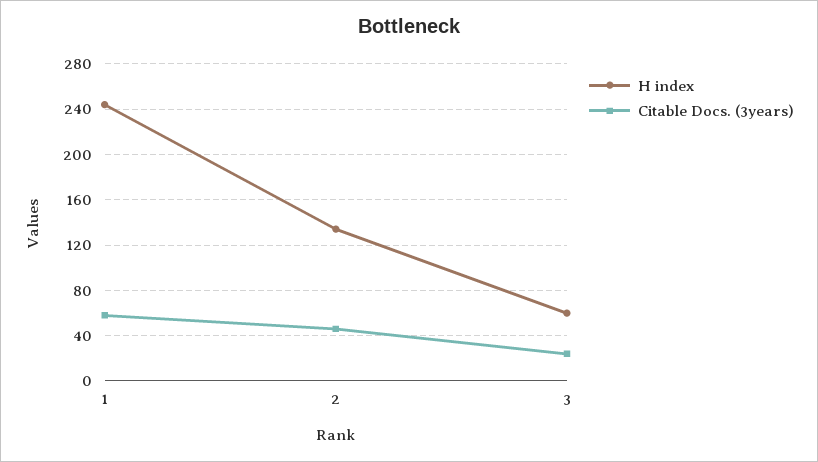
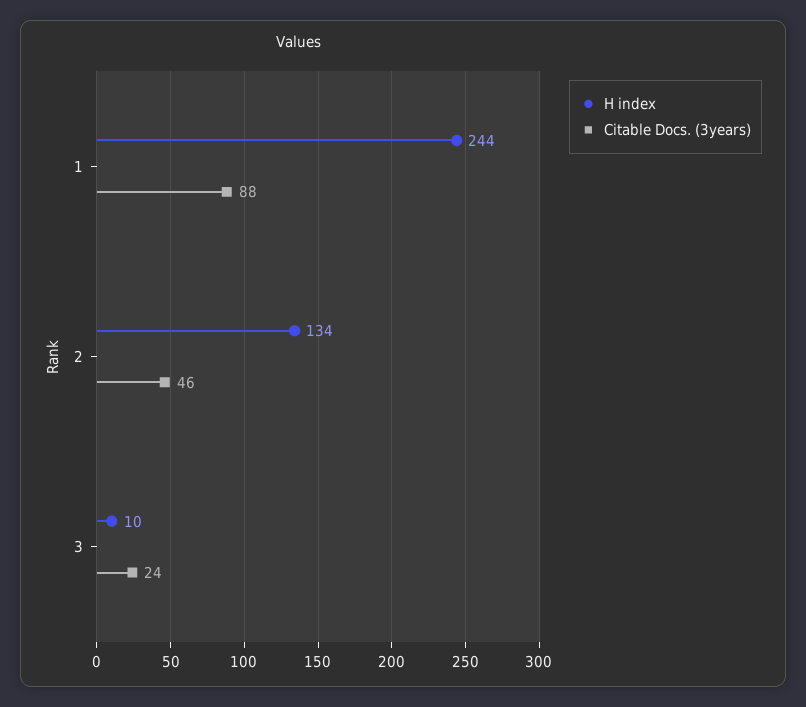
Citable Docs. (3years), 1: 60 -> 88
H index, 3: 60 -> 10

